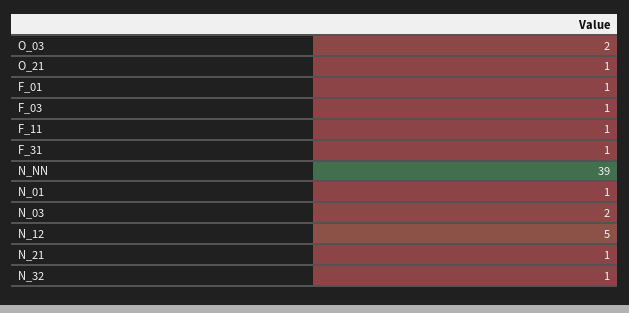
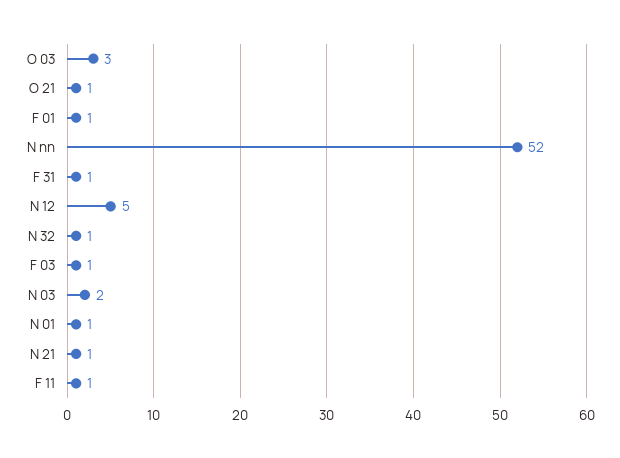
O_03: 2 -> 3
N_NN: 39 -> 52

